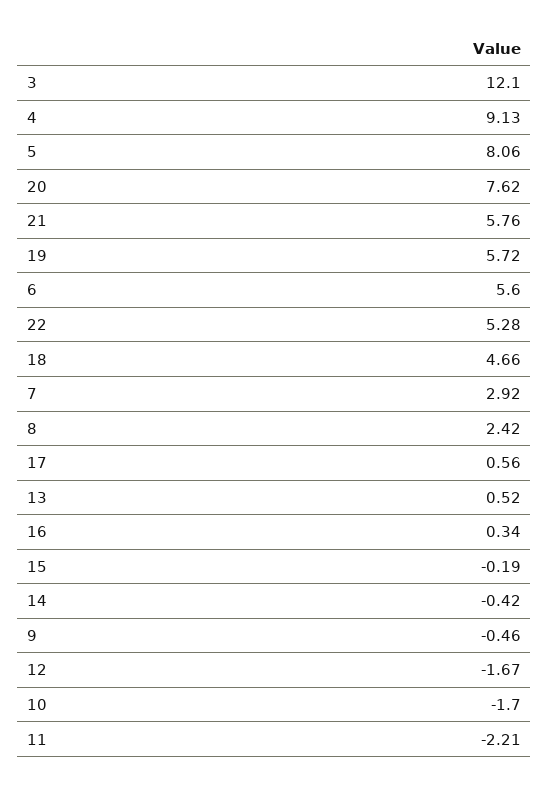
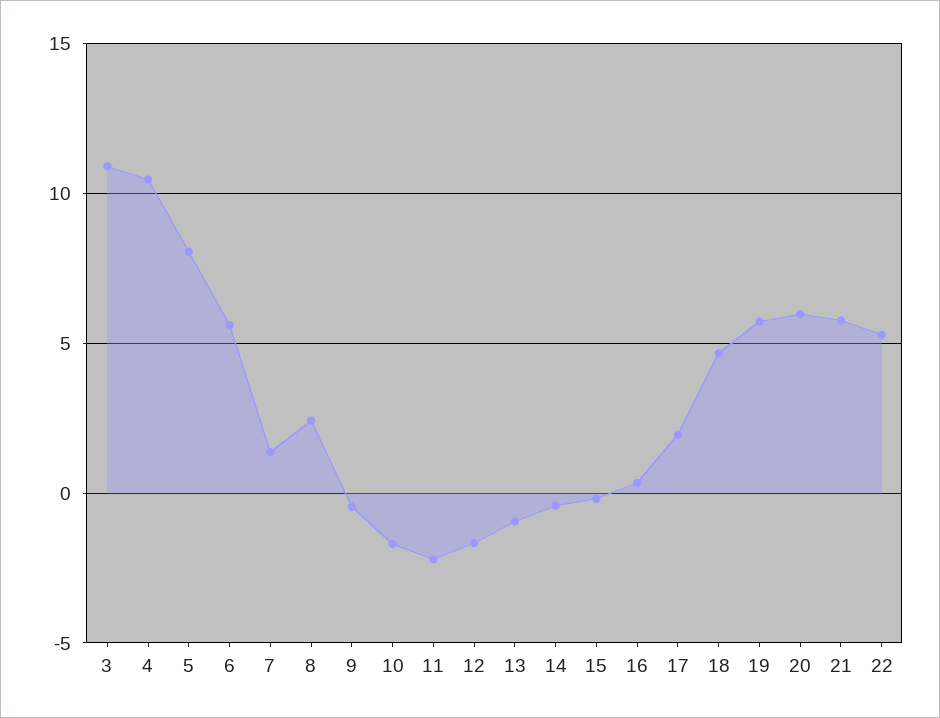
3: 12.1 -> 11
4: 9.13 -> 10.5
20: 7.62 -> 6
7: 2.92 -> 1.5
17: 0.56 -> 2
13: 0.52 -> -1

